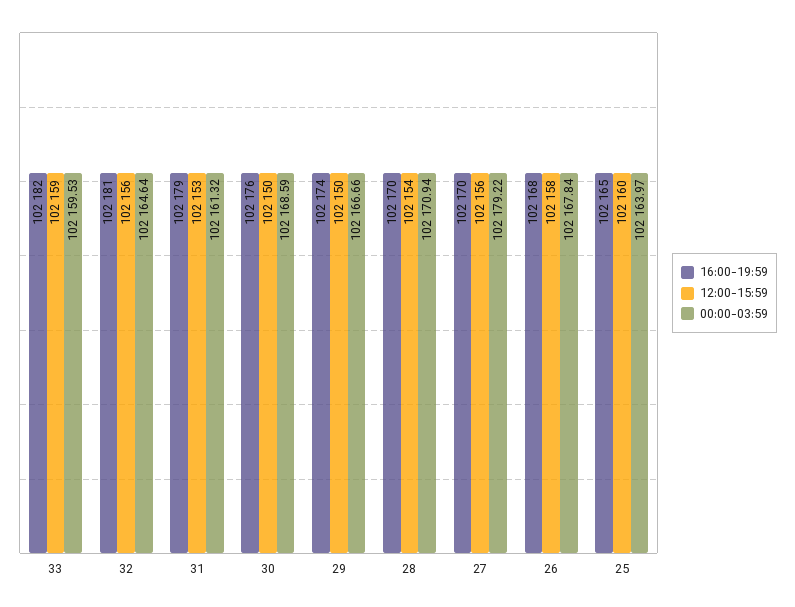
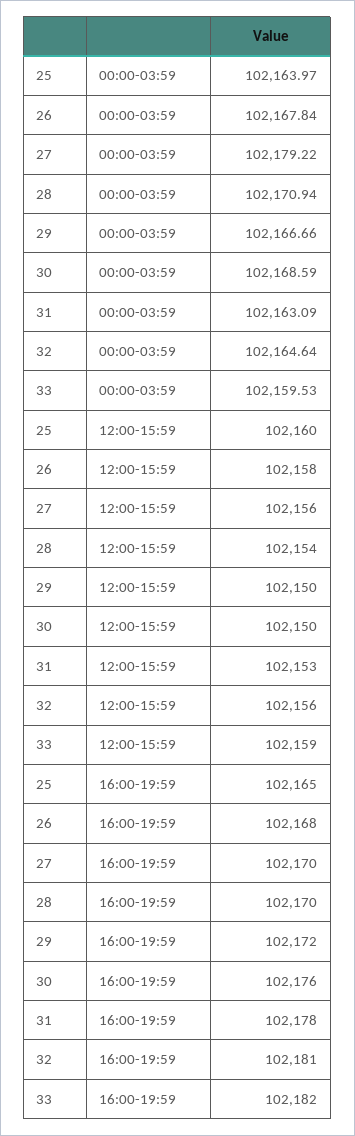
16:00-19:59, 31: 102179 -> 102178
00:00-03:59, 31: 102161.32 -> 102163.09
16:00-19:59, 29: 102174 -> 102172

